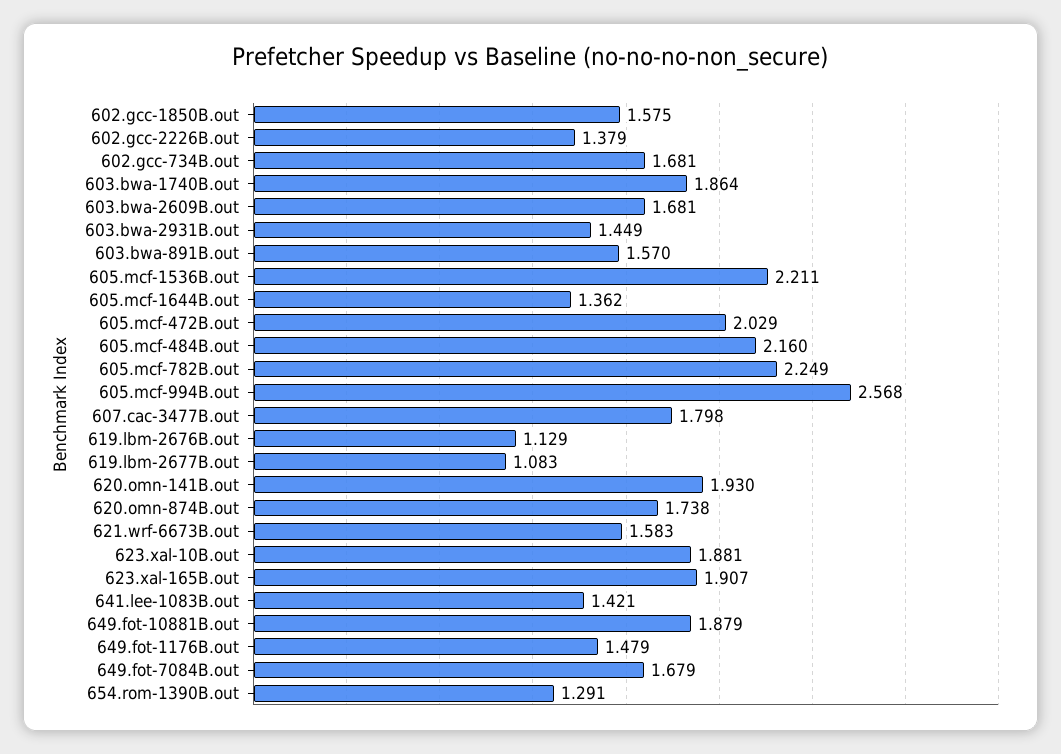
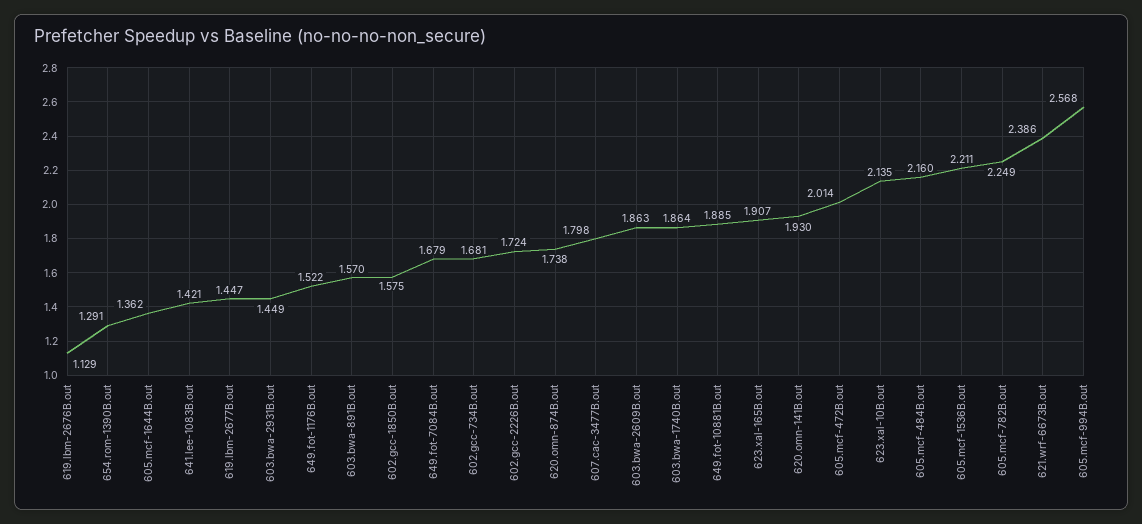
602.gcc-2226B.out: 1.379 -> 1.724
603.bwa-2609B.out: 1.681 -> 1.863
605.mcf-472B.out: 2.029 -> 2.014
619.lbm-2677B.out: 1.083 -> 1.447
621.wrf-6673B.out: 1.583 -> 2.386
623.xal-10B.out: 1.881 -> 2.135
649.fot-10881B.out: 1.879 -> 1.885
649.fot-1176B.out: 1.479 -> 1.522

